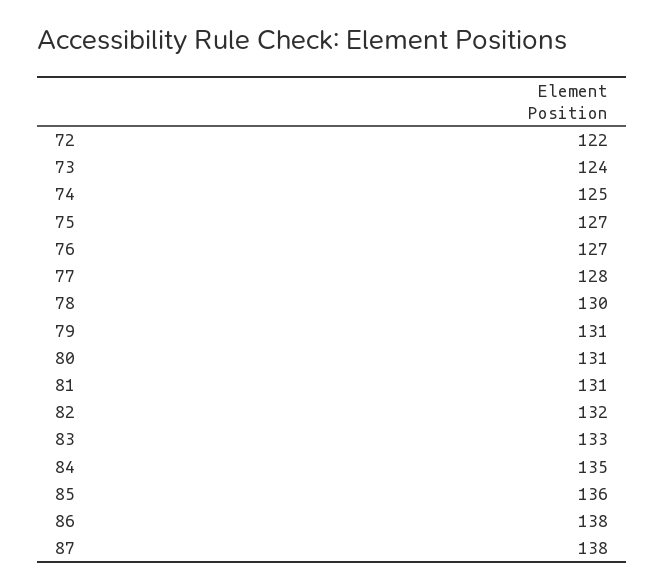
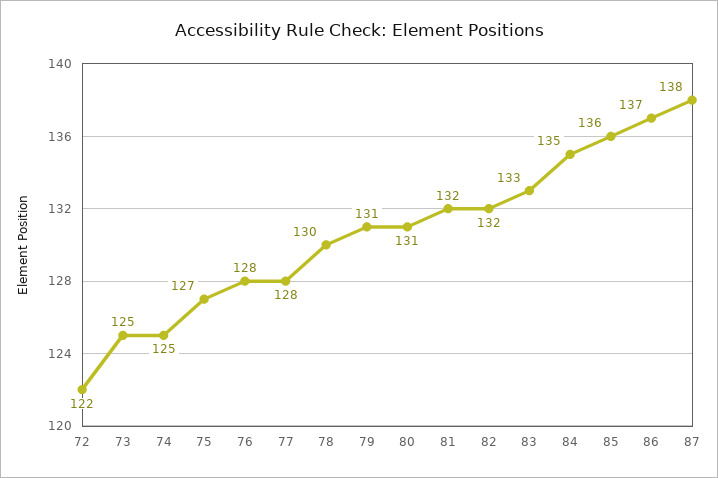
73: 124 -> 125
76: 127 -> 128
81: 131 -> 132
86: 138 -> 137

